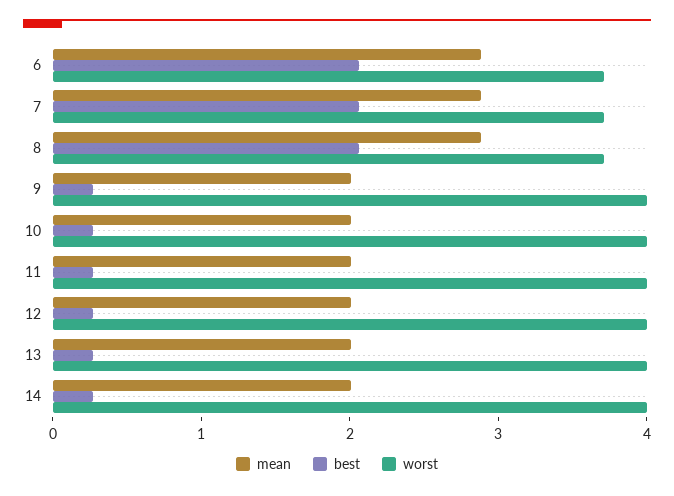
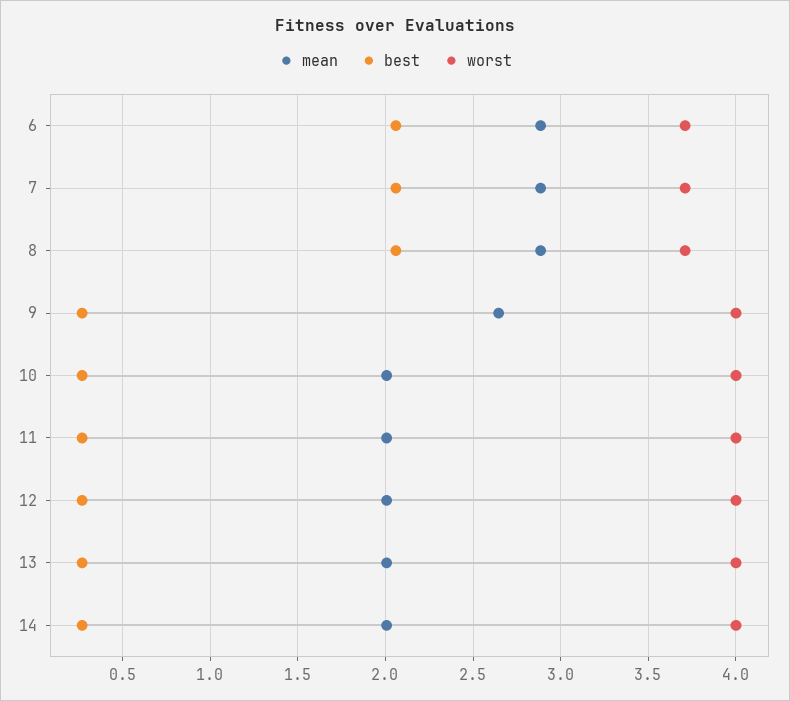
mean, 9: 2 -> 2.65

